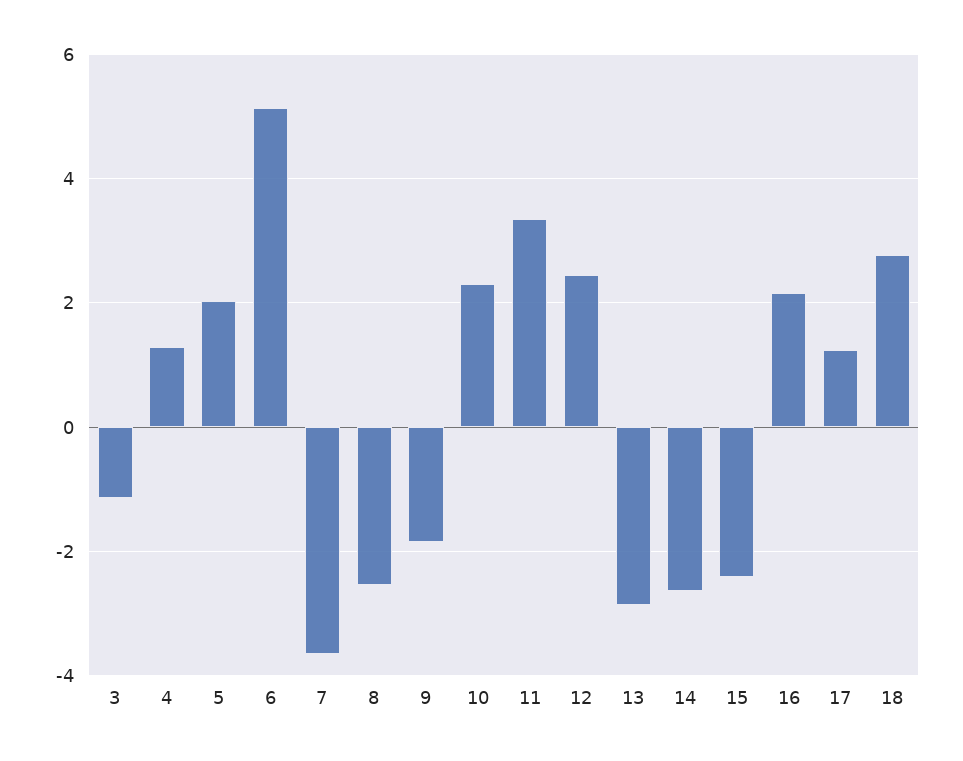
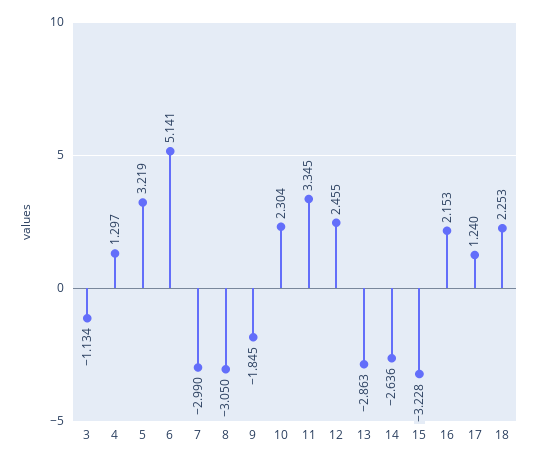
5: 2 -> 3.219
7: -3.6 -> -2.99
8: -2.6 -> -3.05
15: -2.4 -> -3.228
18: 2.8 -> 2.253

